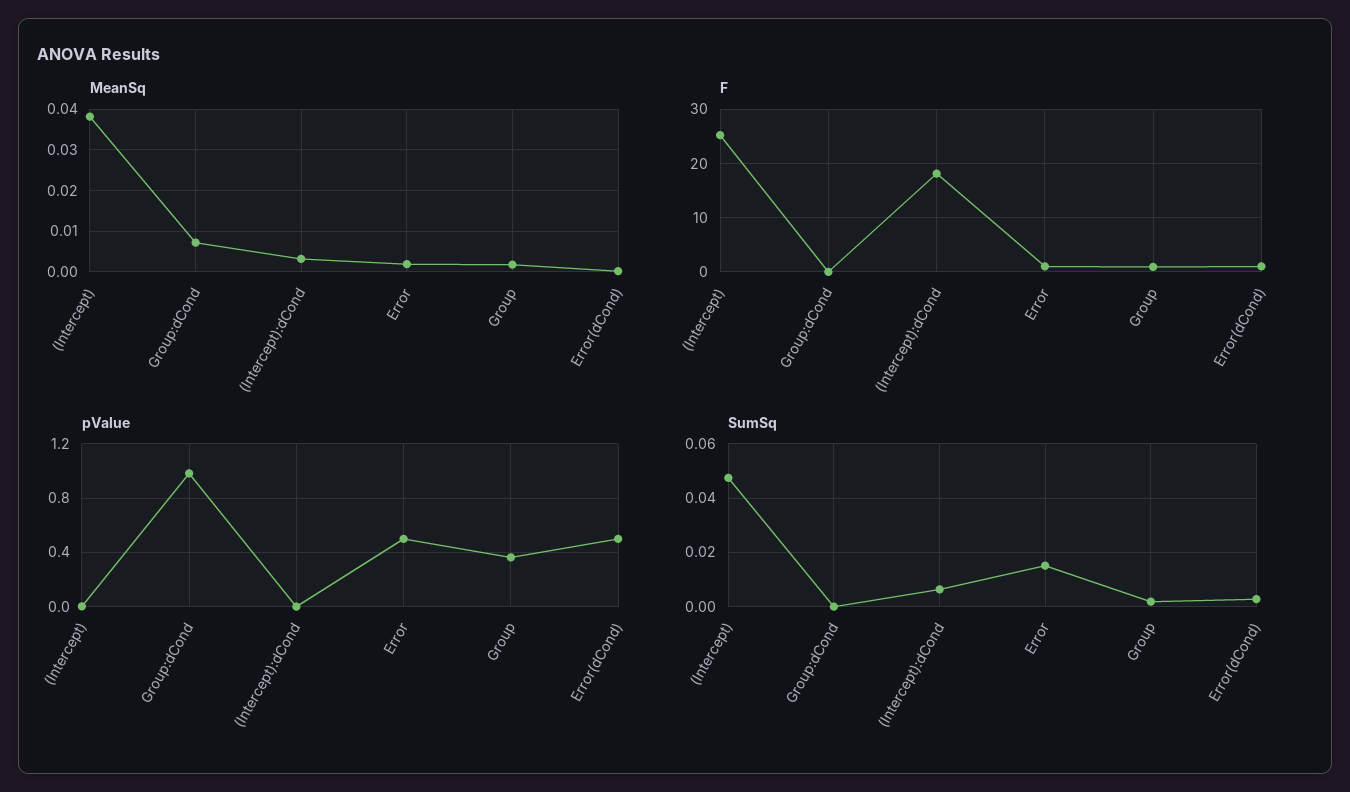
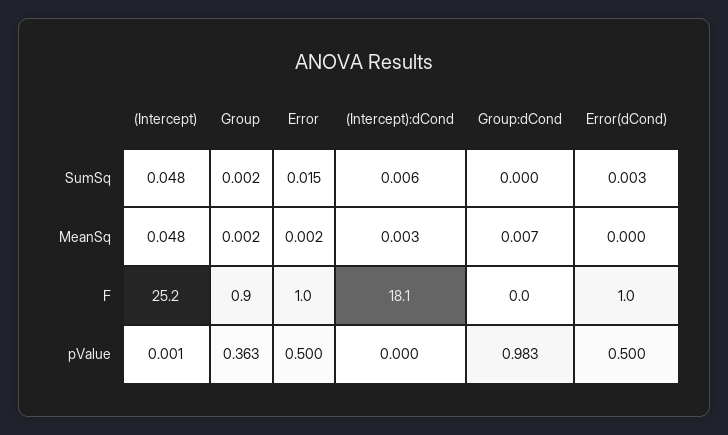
MeanSq, (Intercept): 0.038 -> 0.048

